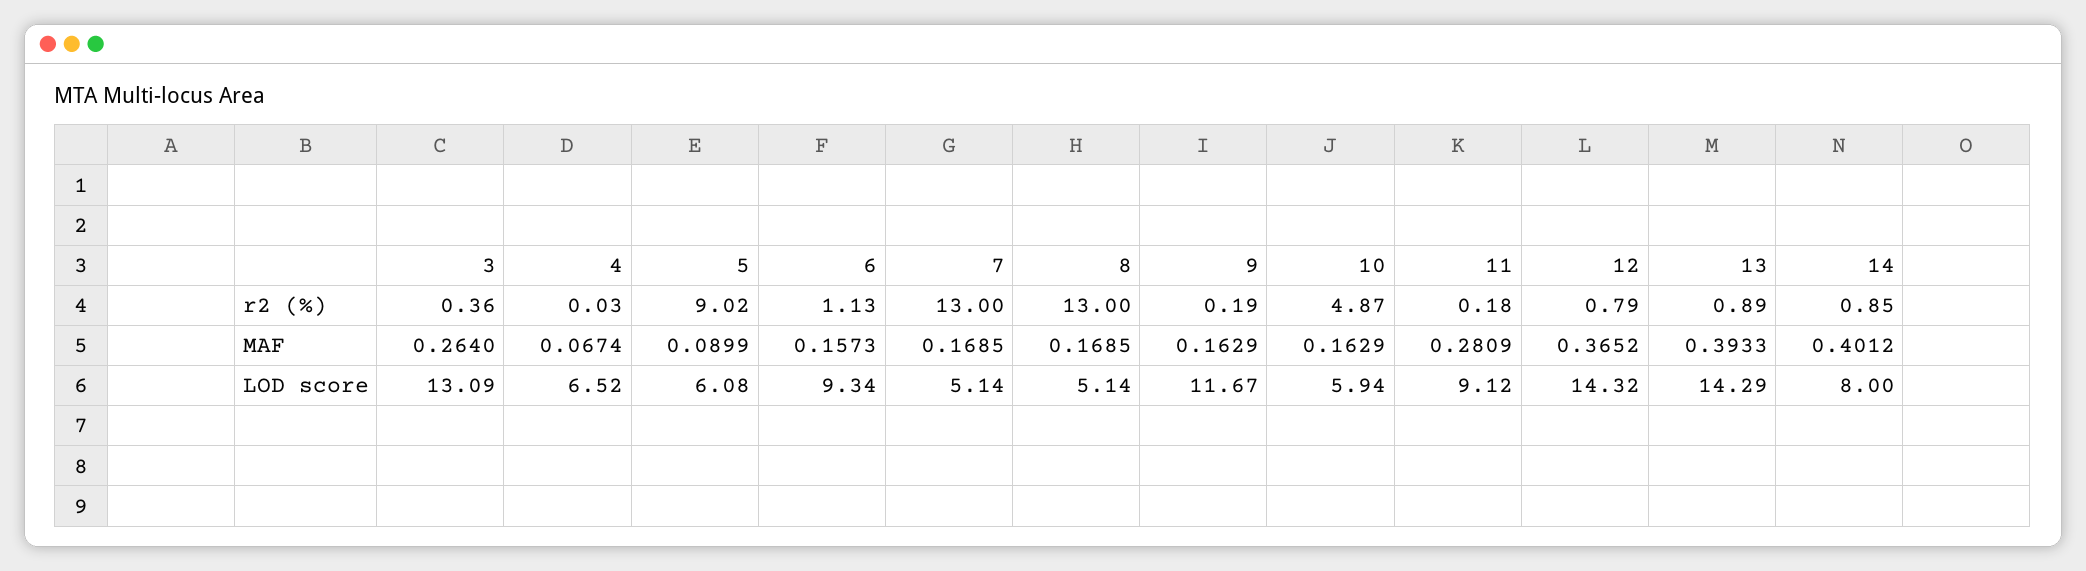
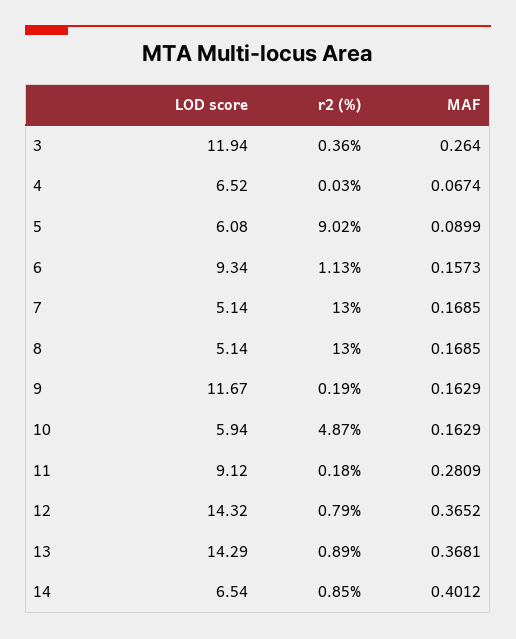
13, MAF: 0.3933 -> 0.3681
3, LOD score: 13.09 -> 11.94
14, LOD score: 8 -> 6.54

